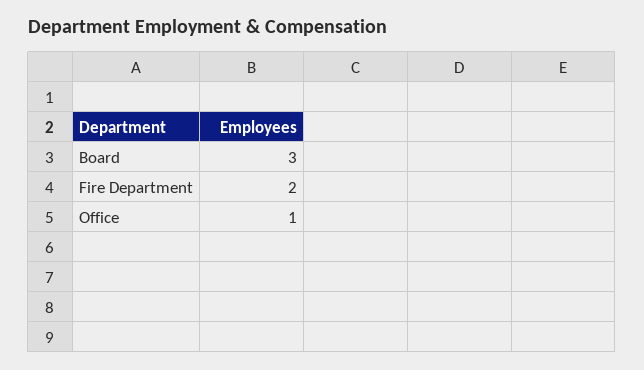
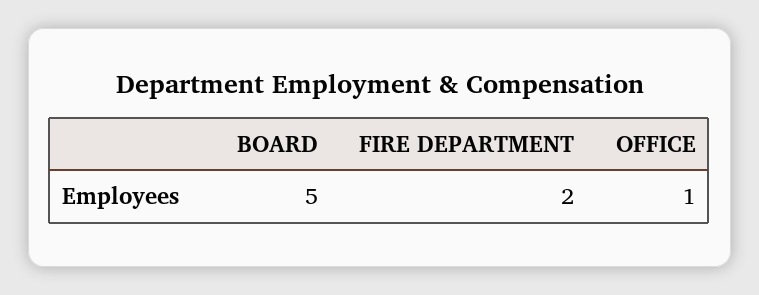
Board: 3 -> 5

